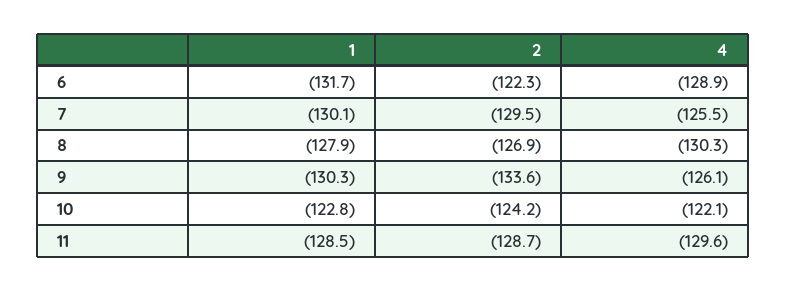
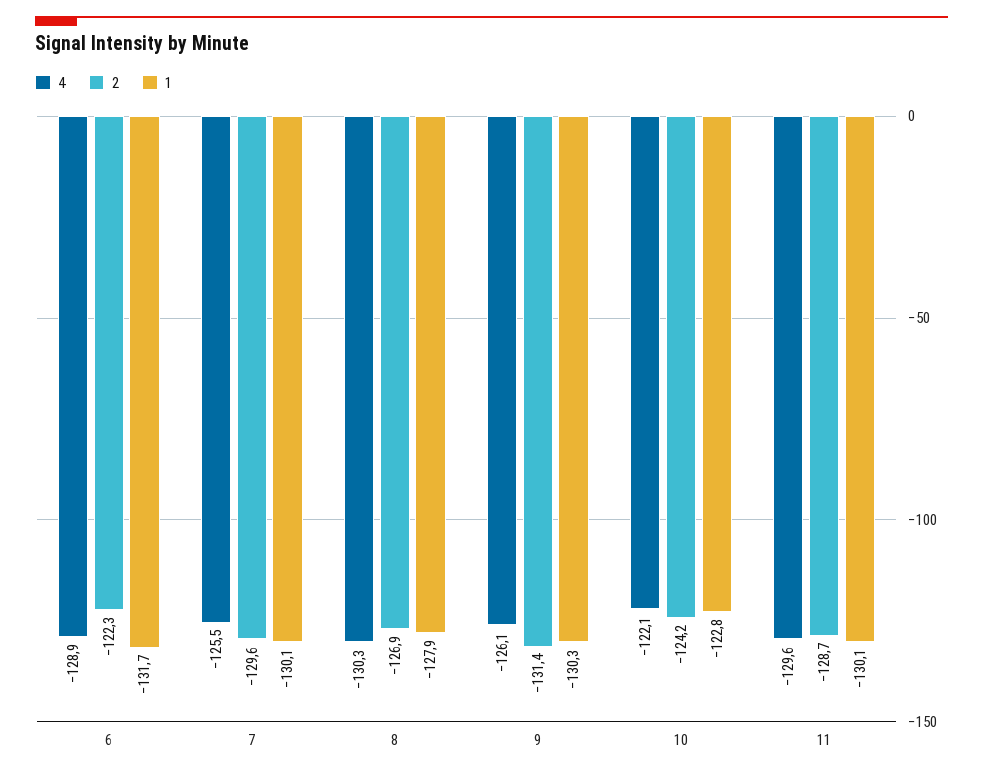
2, 7: -129.5 -> -129.6
2, 9: -133.6 -> -131.4
1, 11: -128.5 -> -130.1

